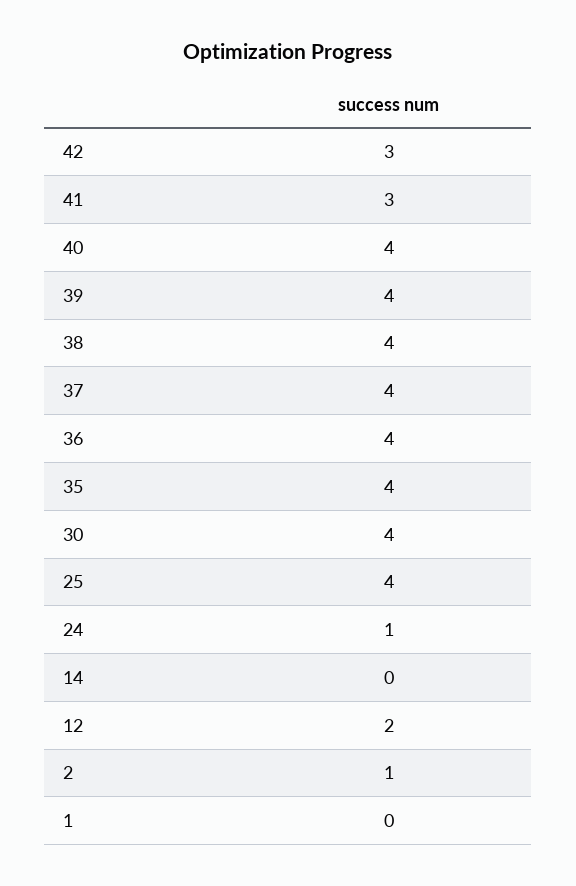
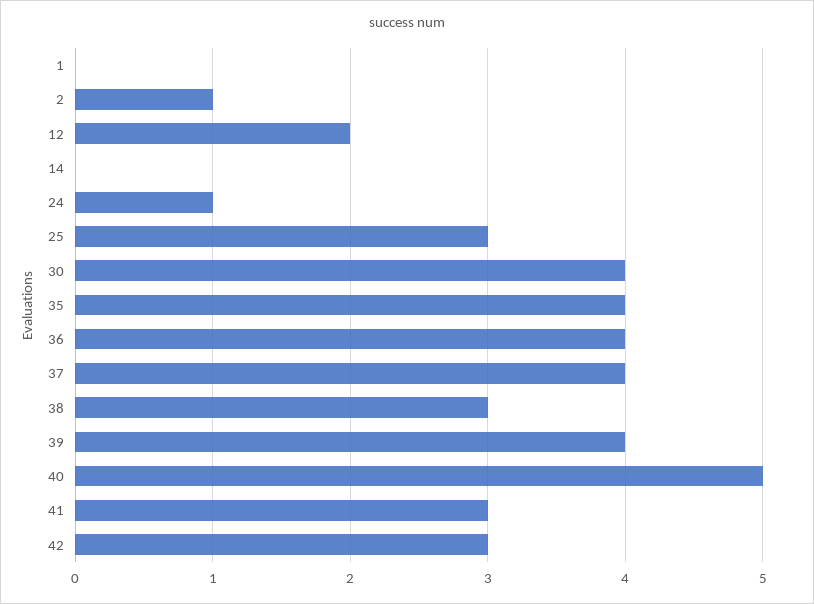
40: 4 -> 5
38: 4 -> 3
25: 4 -> 3

